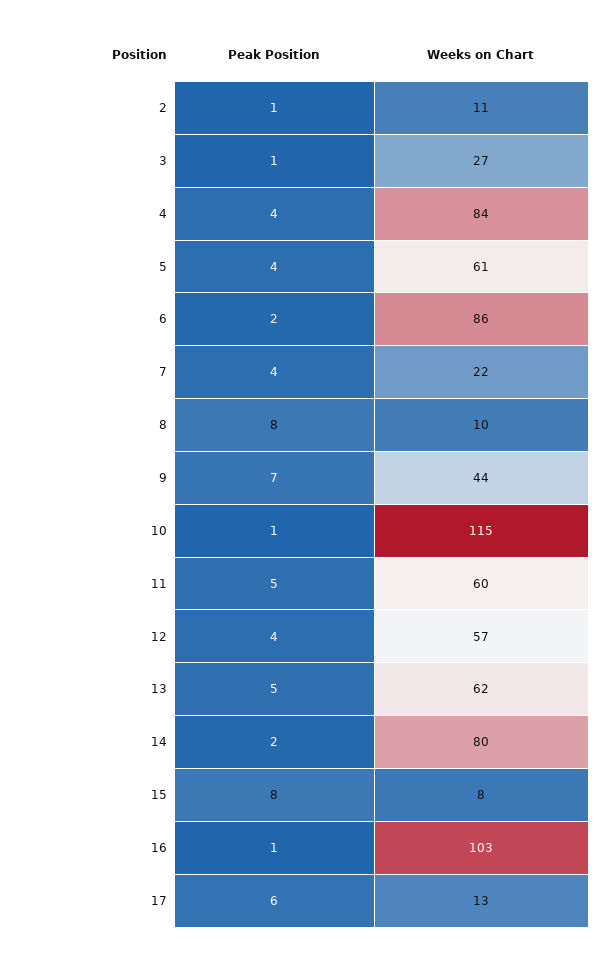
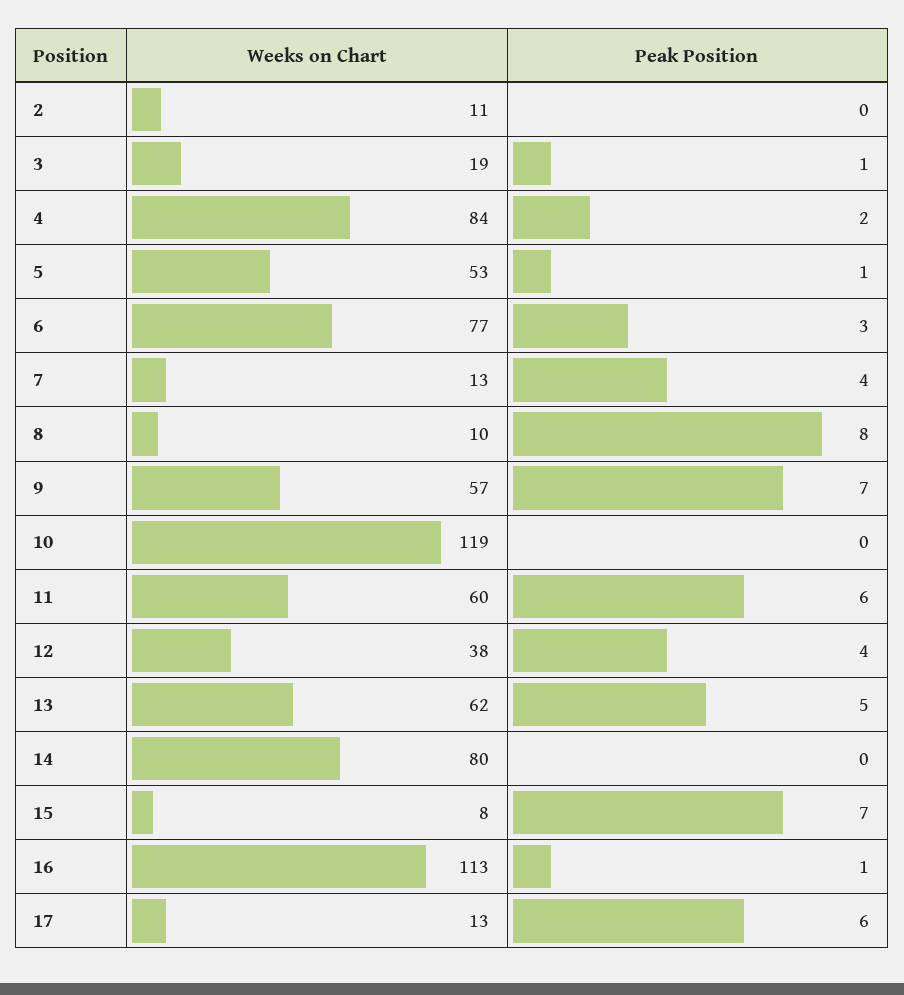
Peak Position, 2: 1 -> 0
Weeks on Chart, 3: 27 -> 19
Peak Position, 4: 4 -> 2
Peak Position, 5: 4 -> 1
Weeks on Chart, 5: 61 -> 53
Peak Position, 6: 2 -> 3
Weeks on Chart, 6: 86 -> 77
Weeks on Chart, 7: 22 -> 13
Weeks on Chart, 9: 44 -> 57
Peak Position, 10: 1 -> 0
Weeks on Chart, 10: 115 -> 119
Peak Position, 11: 5 -> 6
Weeks on Chart, 12: 57 -> 38
Peak Position, 14: 2 -> 0
Peak Position, 15: 8 -> 7
Weeks on Chart, 16: 103 -> 113

